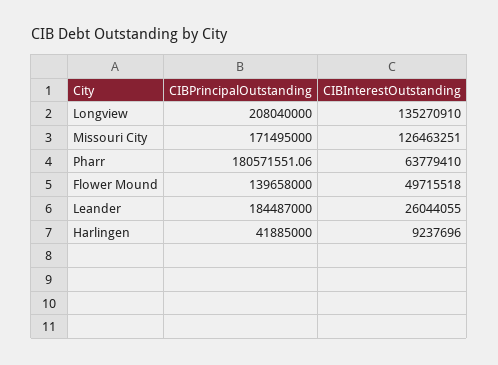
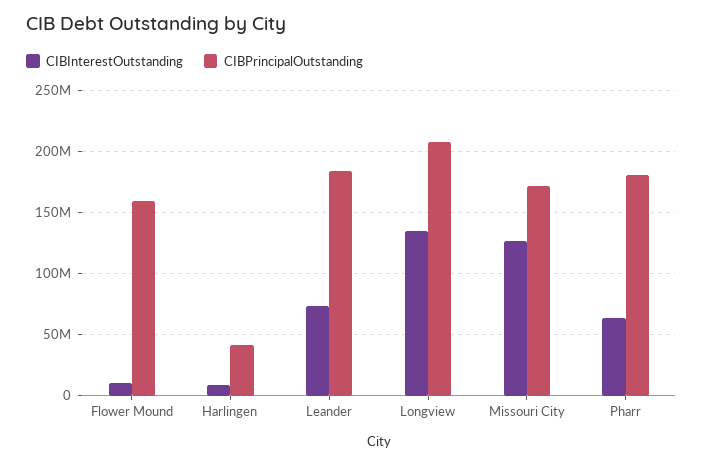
CIBPrincipalOutstanding, Flower Mound: 139658000 -> 160000000
CIBInterestOutstanding, Flower Mound: 49715518 -> 10000000
CIBInterestOutstanding, Leander: 26044055 -> 75000000

